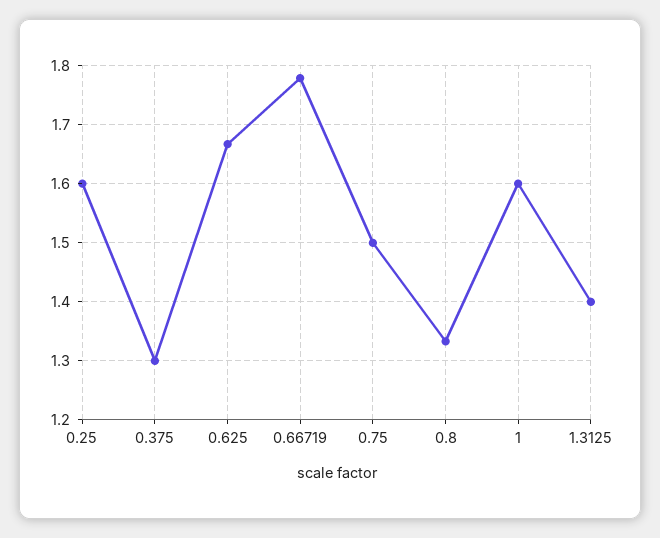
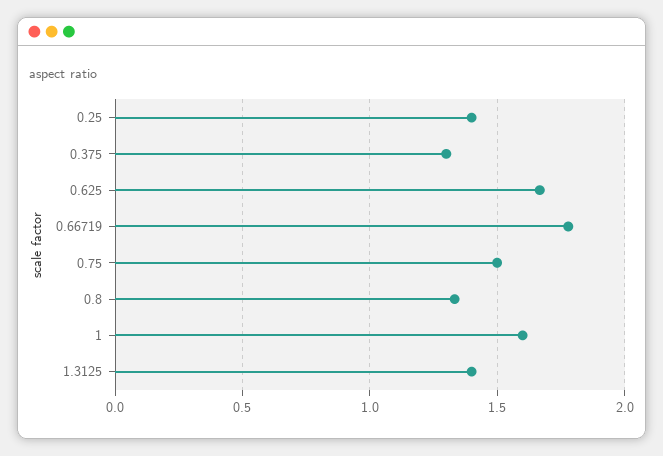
0.25: 1.6 -> 1.4

